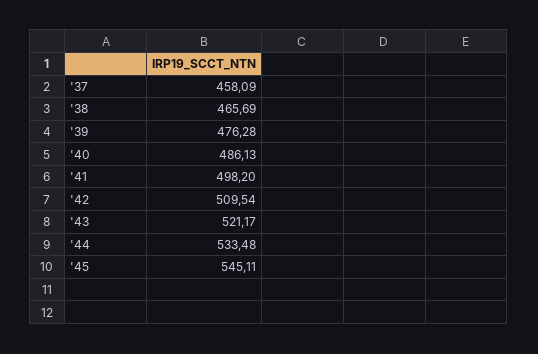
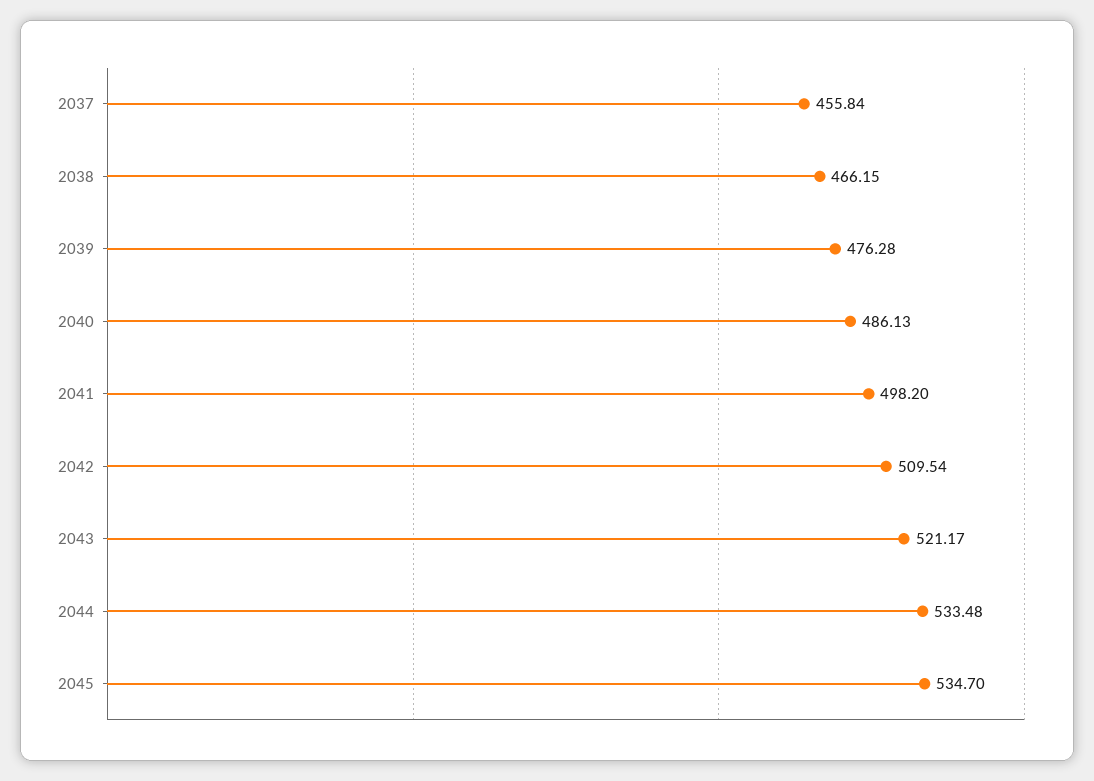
'37: 458.09 -> 455.84
'38: 465.69 -> 466.15
'45: 545.11 -> 534.7

